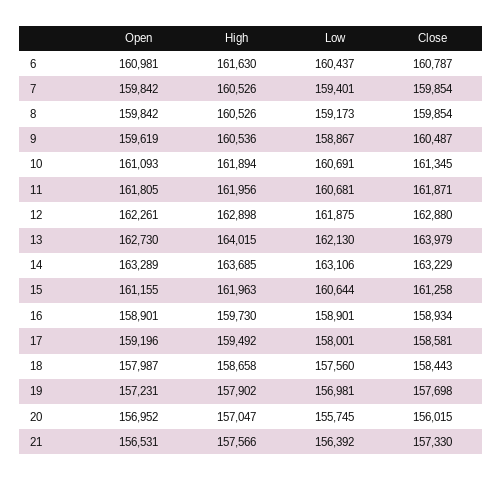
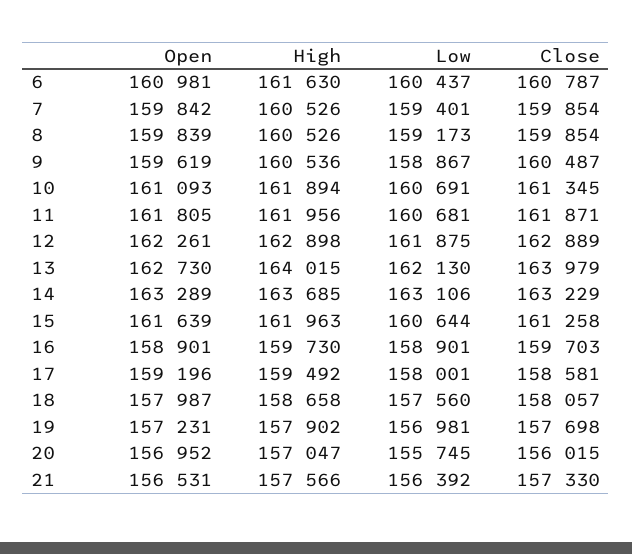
Open, 8: 159842 -> 159839
Close, 12: 162880 -> 162889
Open, 15: 161155 -> 161639
Close, 16: 158934 -> 159703
Close, 18: 158443 -> 158057

